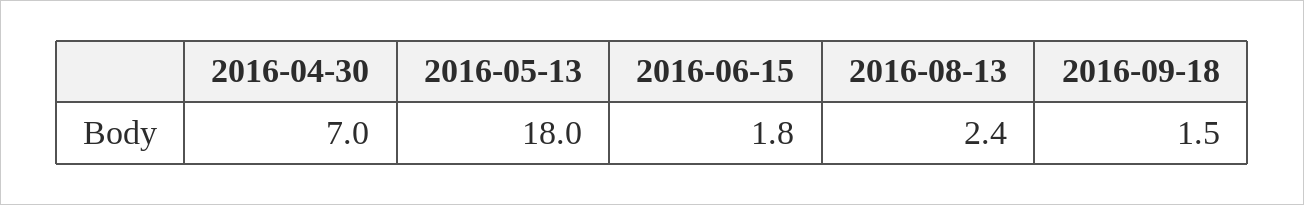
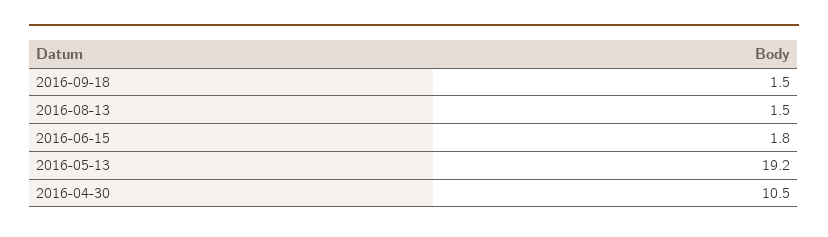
2016-04-30: 7 -> 10.5
2016-05-13: 18 -> 19.2
2016-08-13: 2.4 -> 1.5

